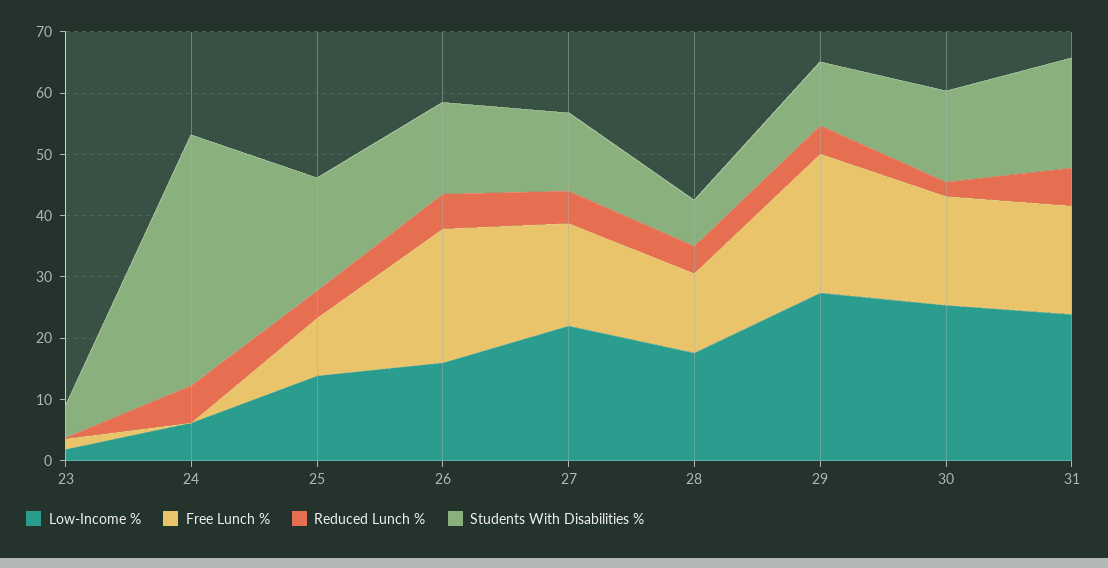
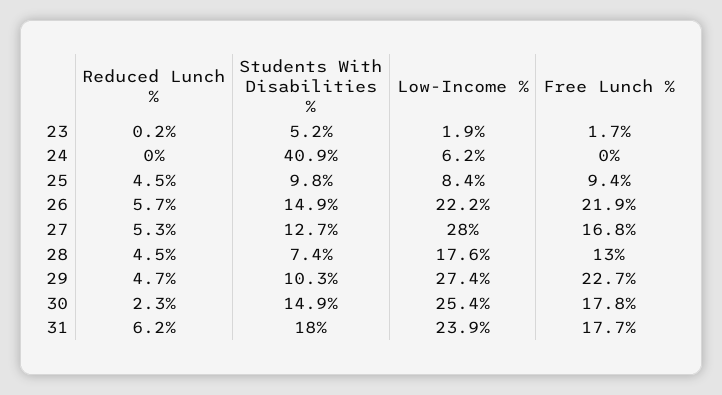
Reduced Lunch %, 24: 6 -> 0
Low-Income %, 25: 14 -> 8.4
Students With Disabilities %, 25: 18 -> 9.8
Low-Income %, 26: 16 -> 22.2
Low-Income %, 27: 22 -> 28

